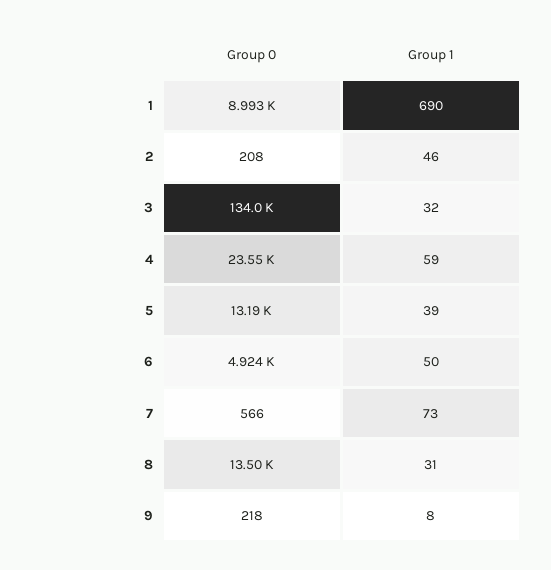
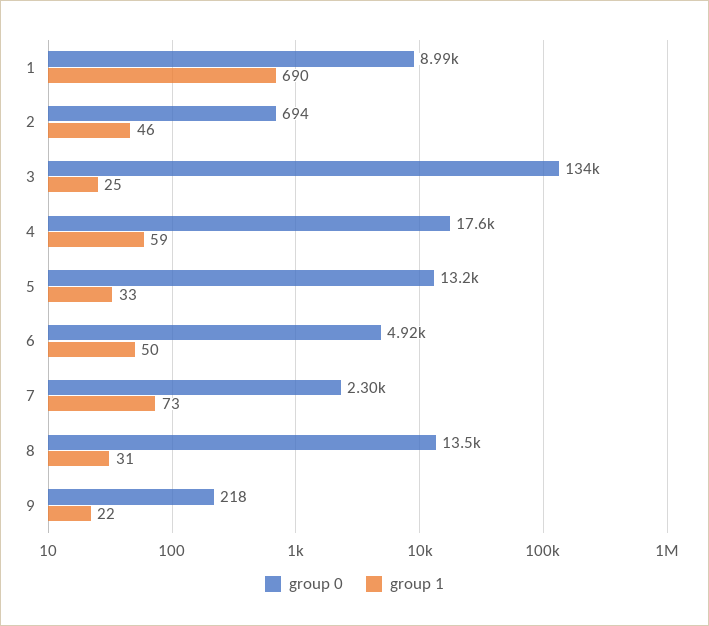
Group 0, 2: 208 -> 694
Group 1, 3: 32 -> 25
Group 0, 4: 23550 -> 17600
Group 1, 5: 39 -> 33
Group 0, 7: 566 -> 2300
Group 1, 9: 8 -> 22

